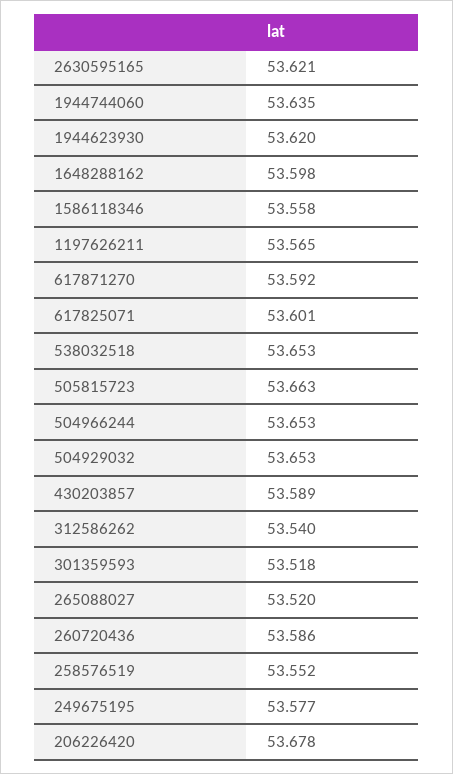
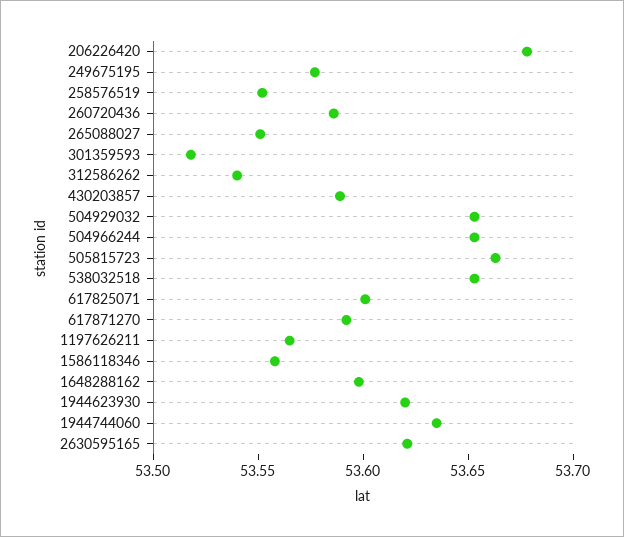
265088027: 53.52 -> 53.55

